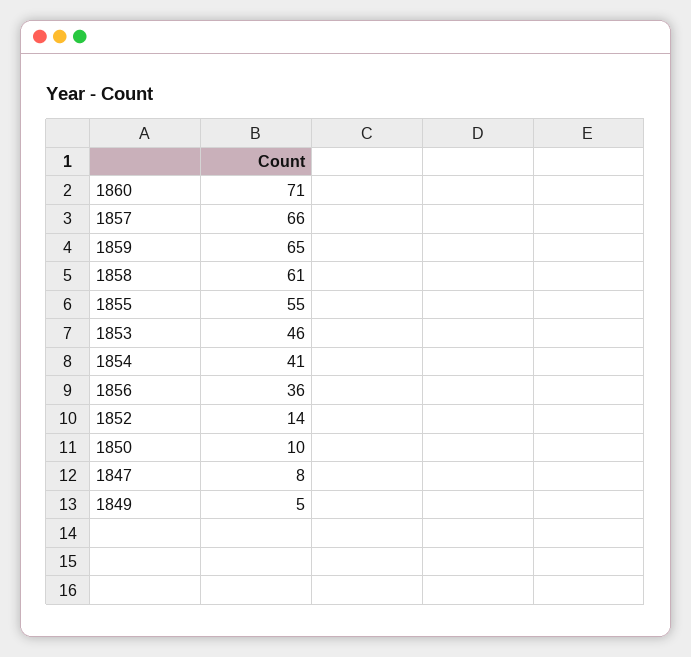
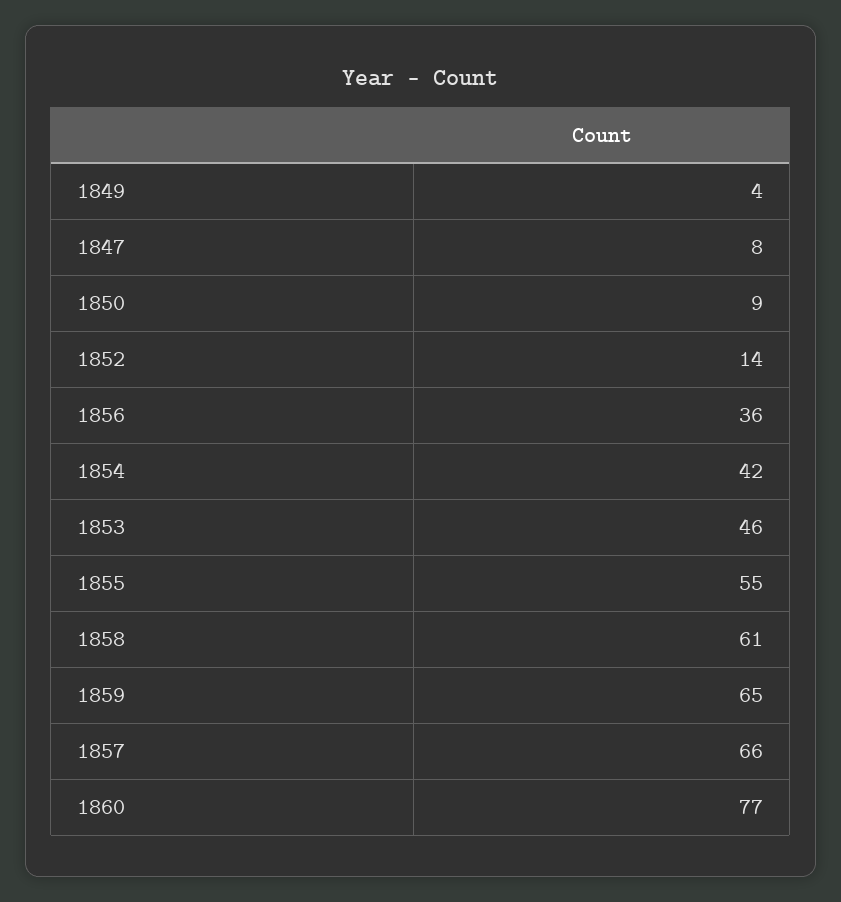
1860: 71 -> 77
1854: 41 -> 42
1850: 10 -> 9
1849: 5 -> 4

